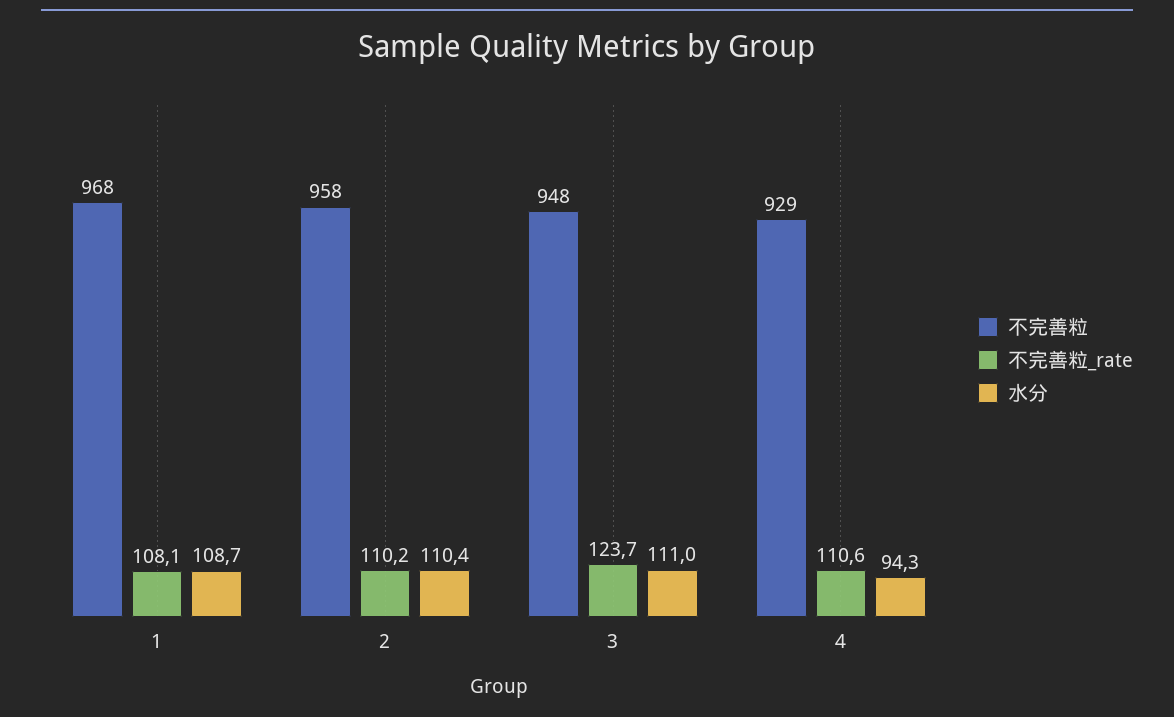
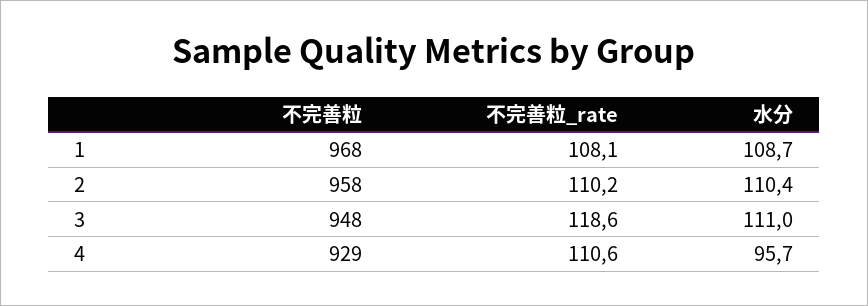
不完善粒_rate, 3: 123.7 -> 118.6
水分, 4: 94.3 -> 95.7

